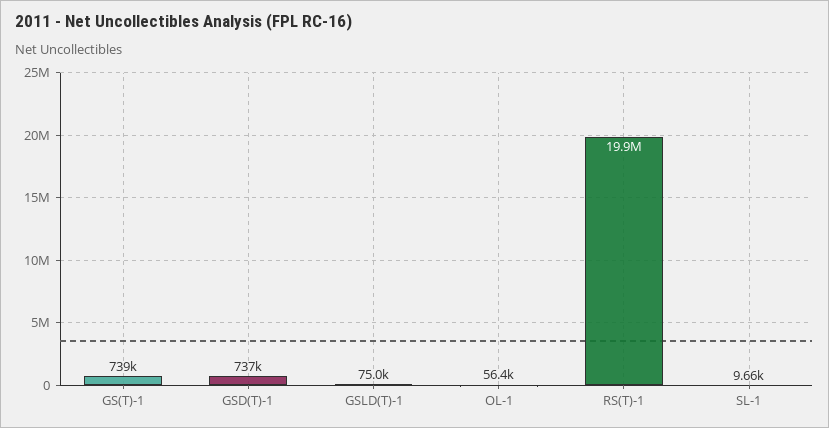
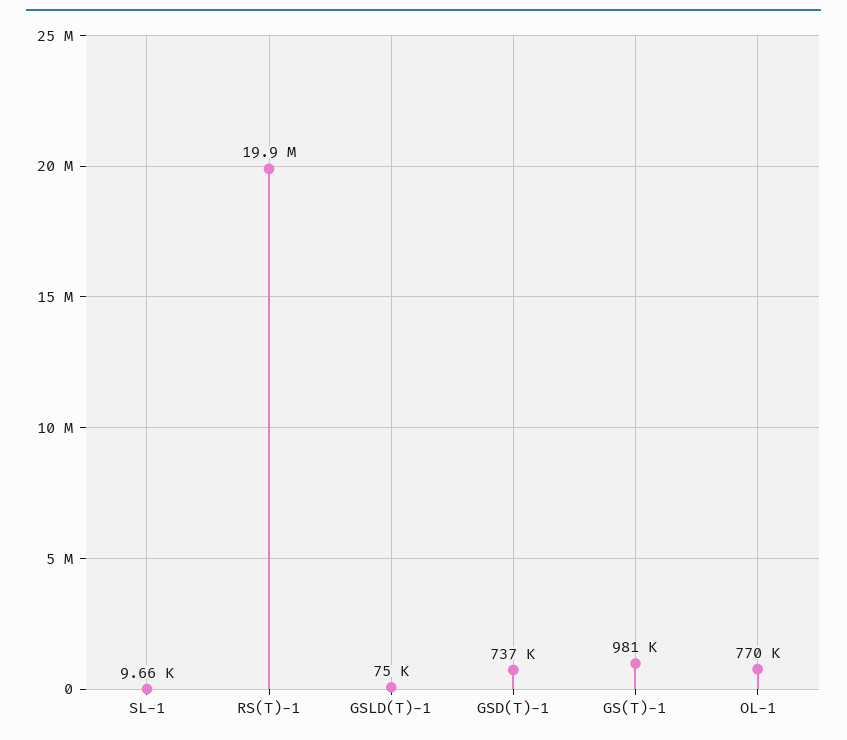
GS(T)-1: 739000 -> 981000
OL-1: 56400 -> 770000

